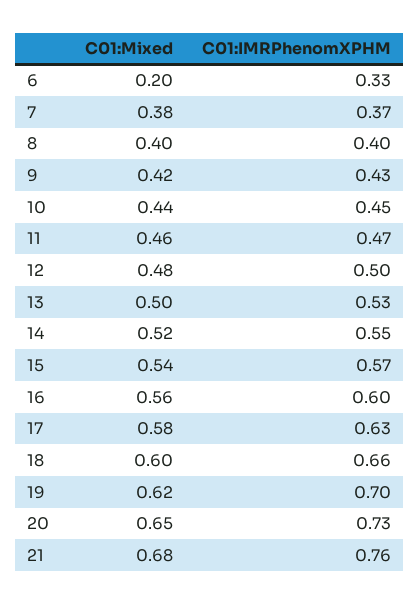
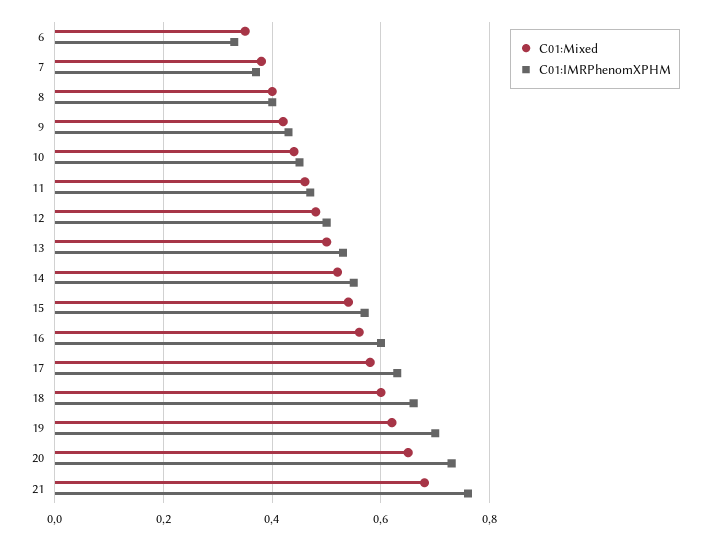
C01:Mixed, 6: 0.2 -> 0.35

